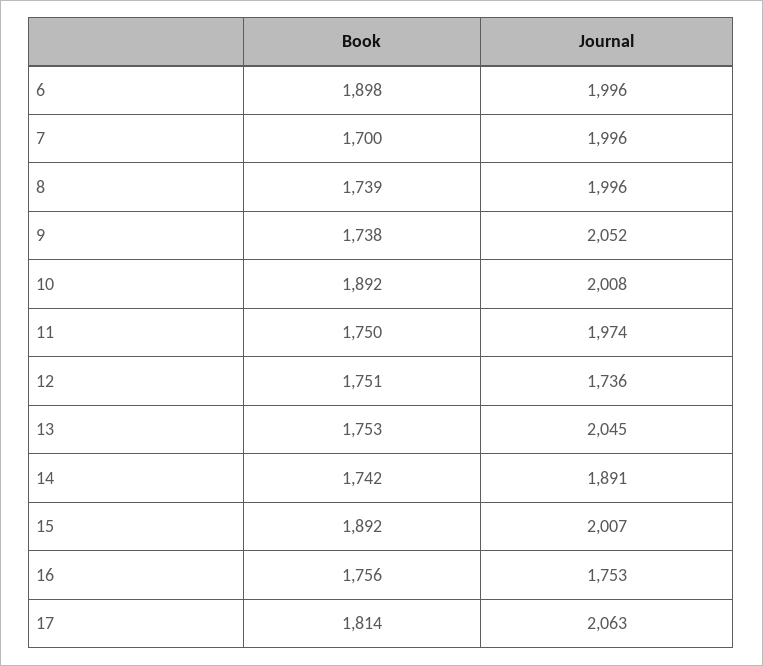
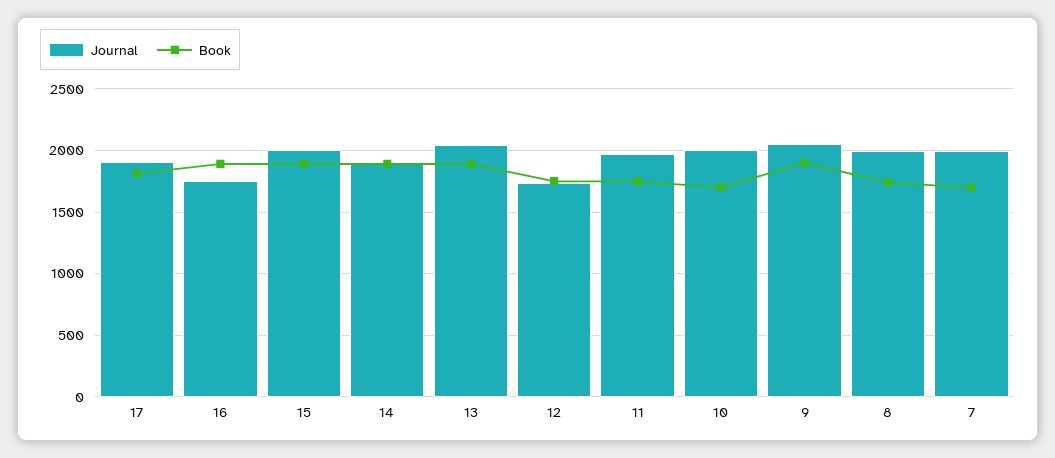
Book, 6: 1898 -> none
Journal, 6: 1996 -> none
Book, 9: 1738 -> 1900
Book, 10: 1892 -> 1700
Book, 13: 1753 -> 1900
Book, 14: 1742 -> 1900
Book, 16: 1756 -> 1900
Journal, 17: 2063 -> 1900

